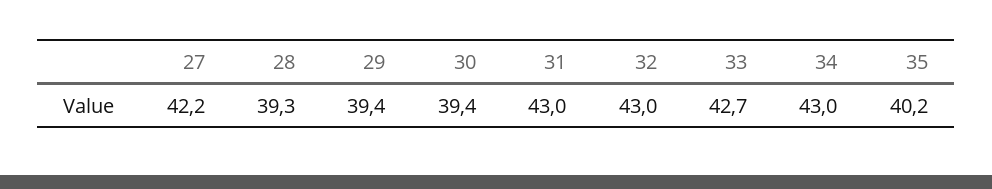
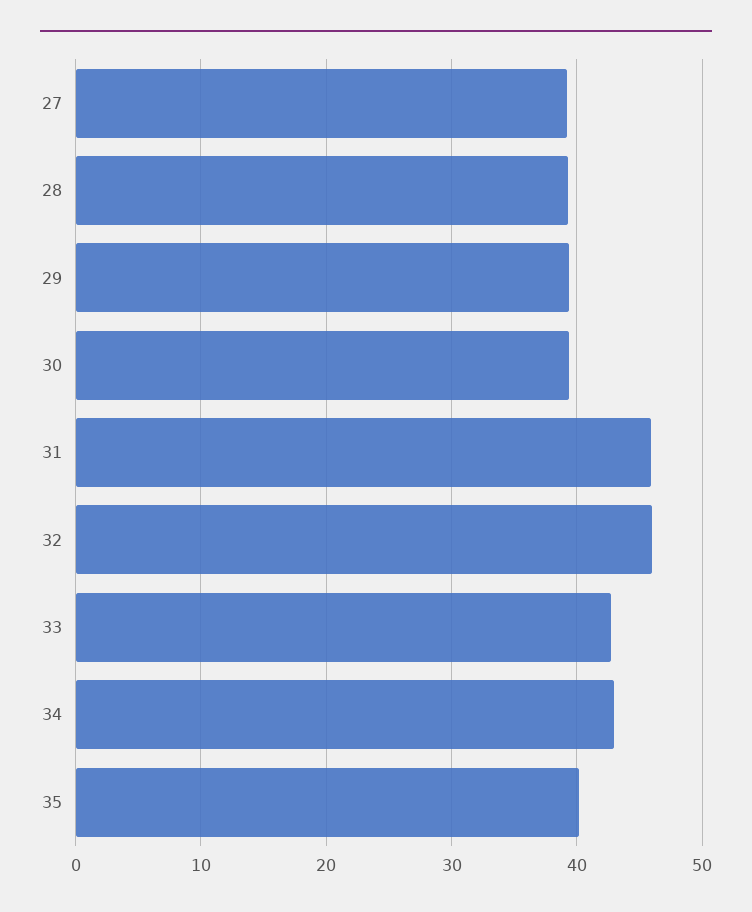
27: 42.2 -> 39
31: 43 -> 46
32: 43 -> 46

